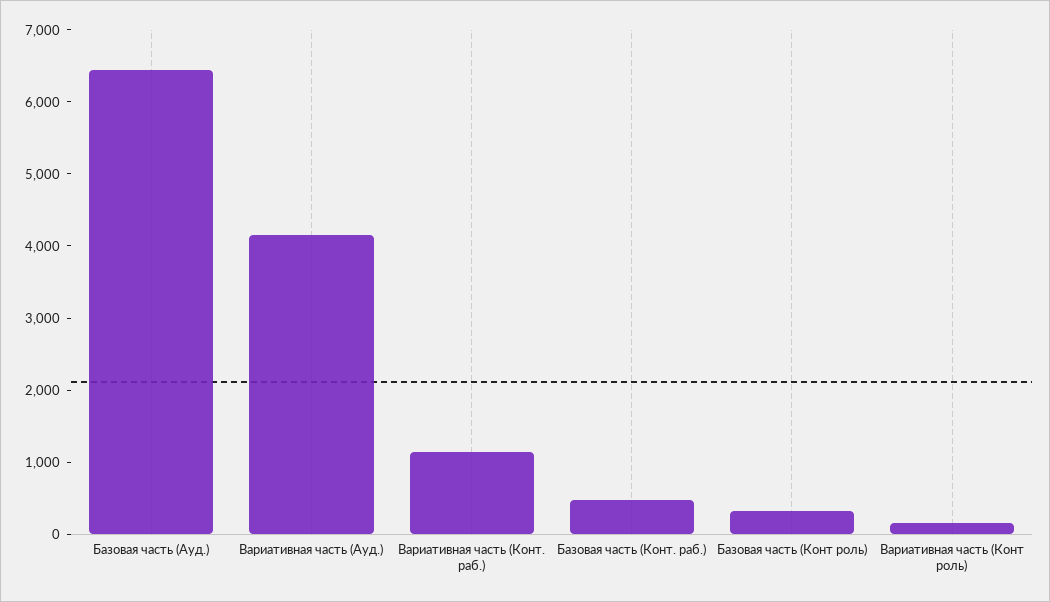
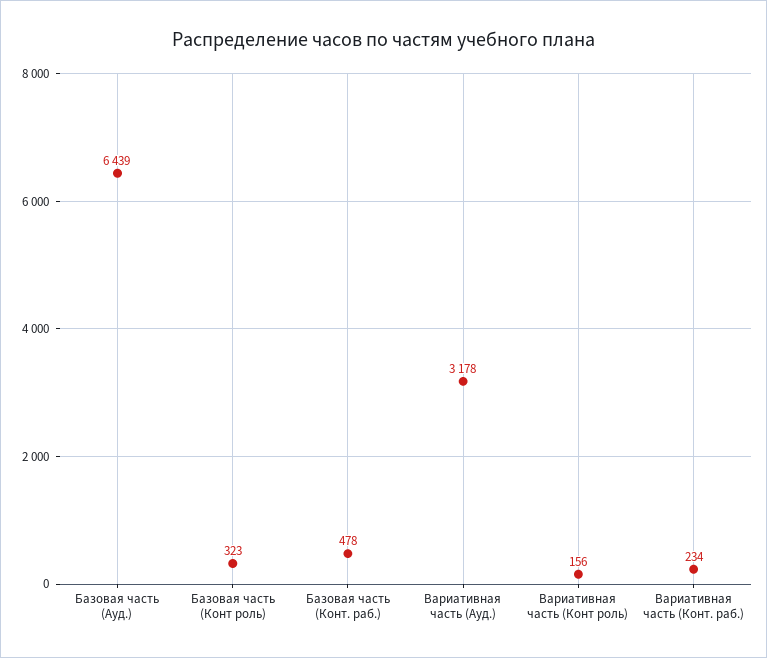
Вариативная часть (Ауд.): 4200 -> 3178
Вариативная часть (Конт. раб.): 1200 -> 234

